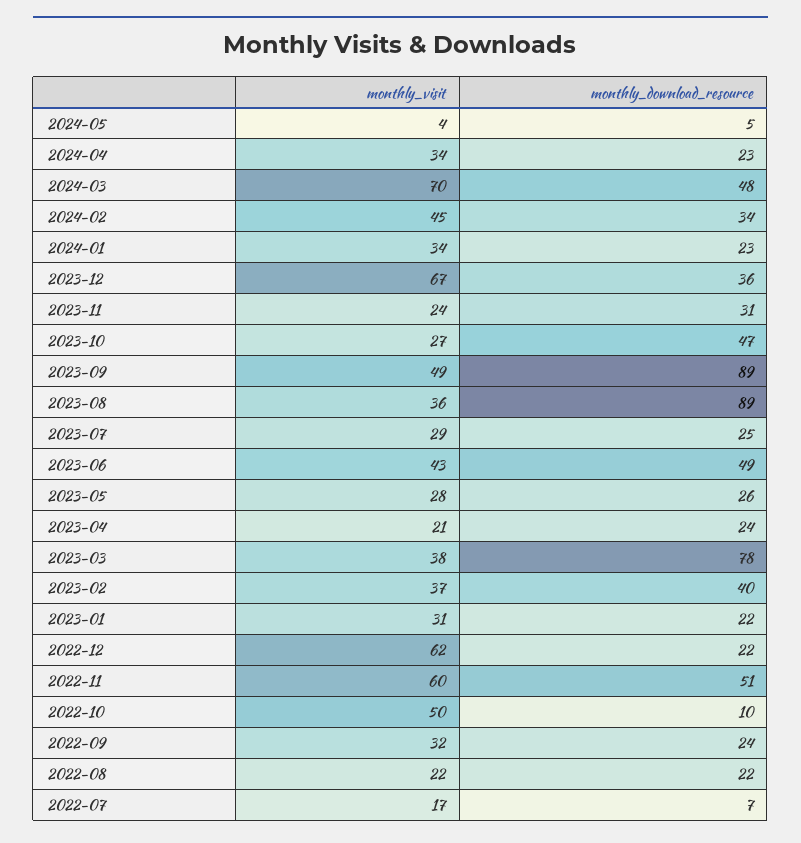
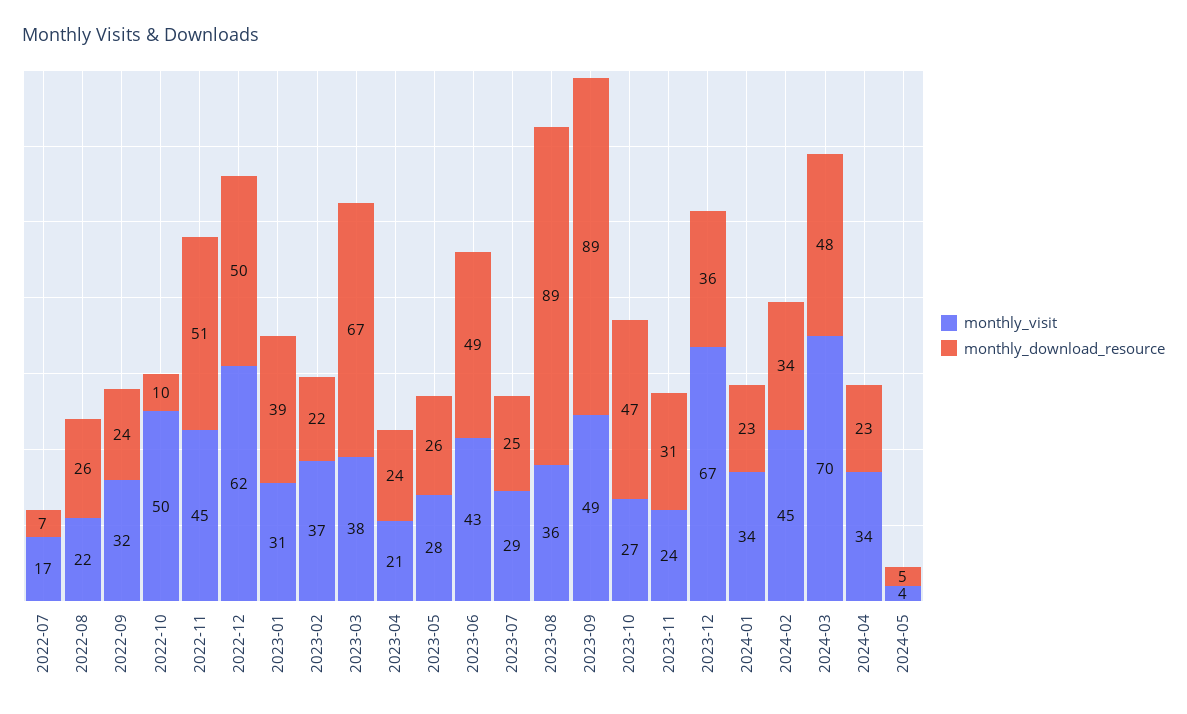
monthly_download_resource, 2023-03: 78 -> 67
monthly_download_resource, 2023-02: 40 -> 22
monthly_download_resource, 2023-01: 22 -> 39
monthly_download_resource, 2022-12: 22 -> 50
monthly_visit, 2022-11: 60 -> 45
monthly_download_resource, 2022-08: 22 -> 26

